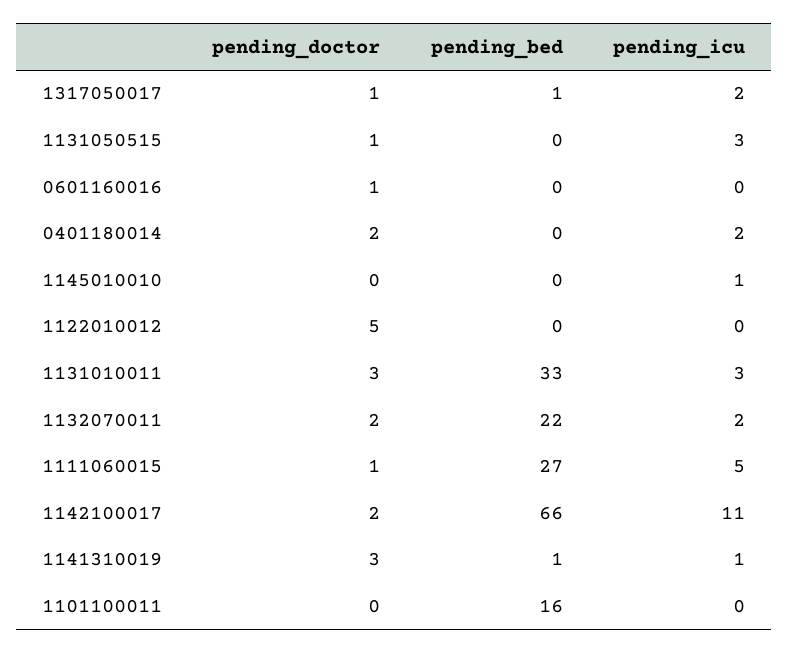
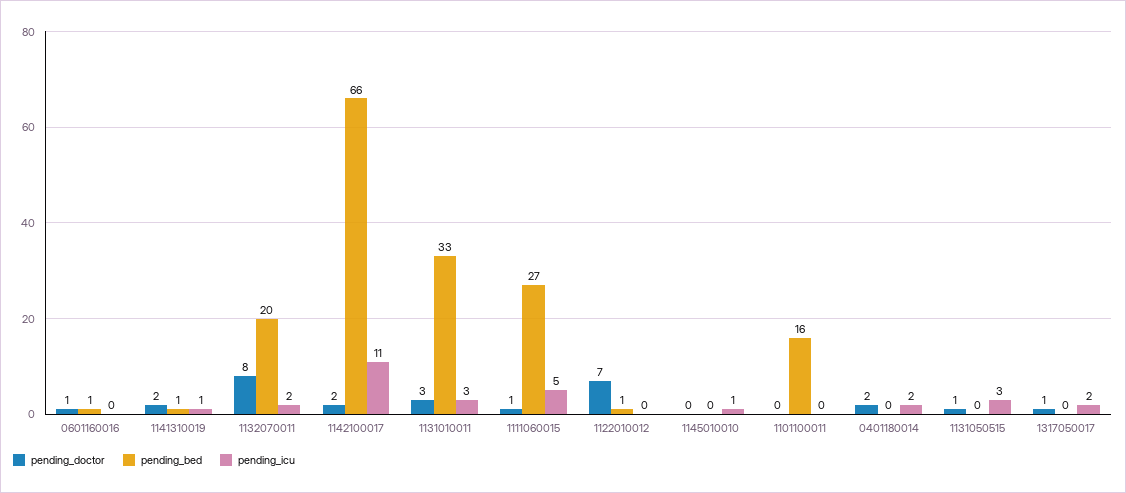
pending_bed, 1317050017: 1 -> 0
pending_bed, 0601160016: 0 -> 1
pending_doctor, 1122010012: 5 -> 7
pending_bed, 1122010012: 0 -> 1
pending_doctor, 1132070011: 2 -> 8
pending_bed, 1132070011: 22 -> 20
pending_doctor, 1141310019: 3 -> 2

